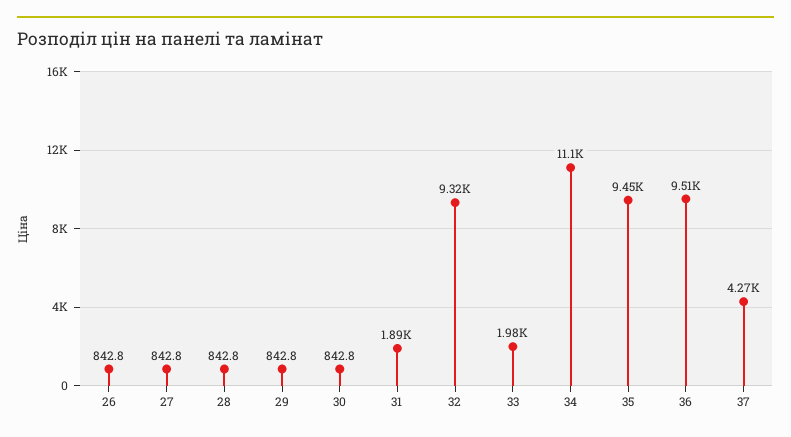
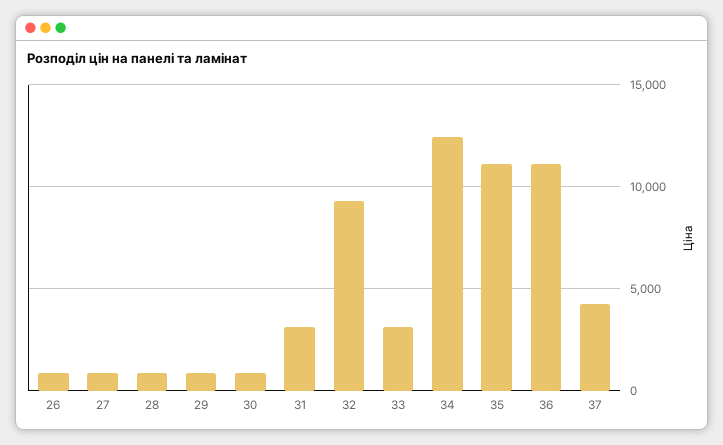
31: 1890 -> 3000
33: 1980 -> 3000
34: 11100 -> 12500
35: 9450 -> 11000
36: 9510 -> 11000

